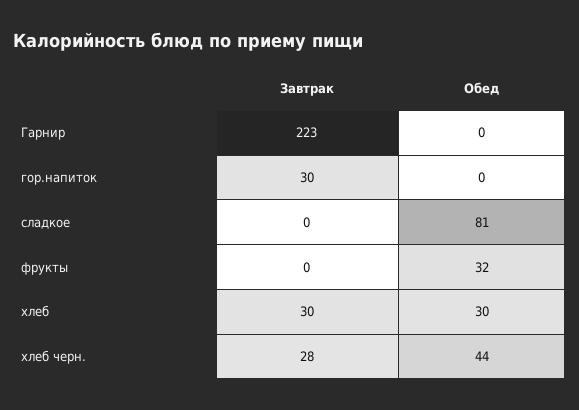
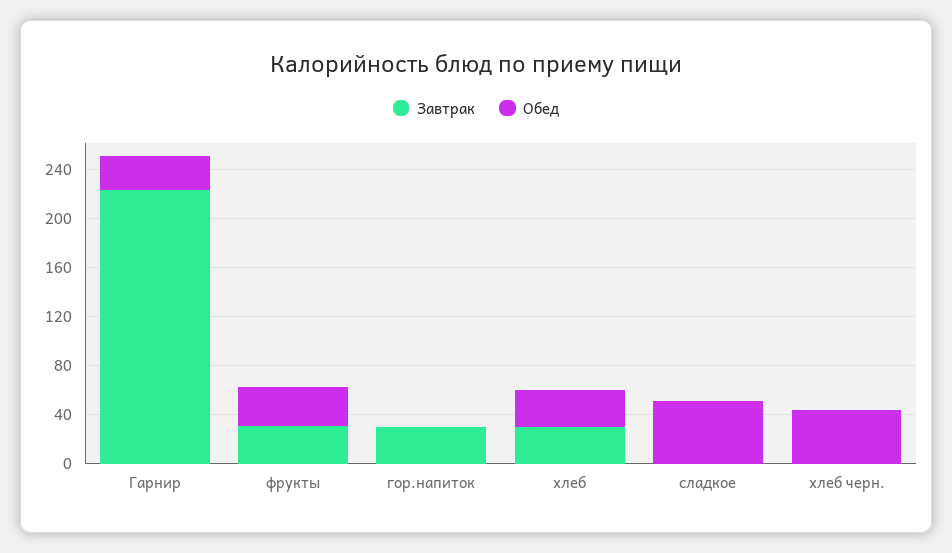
Обед, Гарнир: 0 -> 30
Обед, сладкое: 81 -> 50
Завтрак, фрукты: 0 -> 30
Завтрак, хлеб черн.: 28 -> 0

